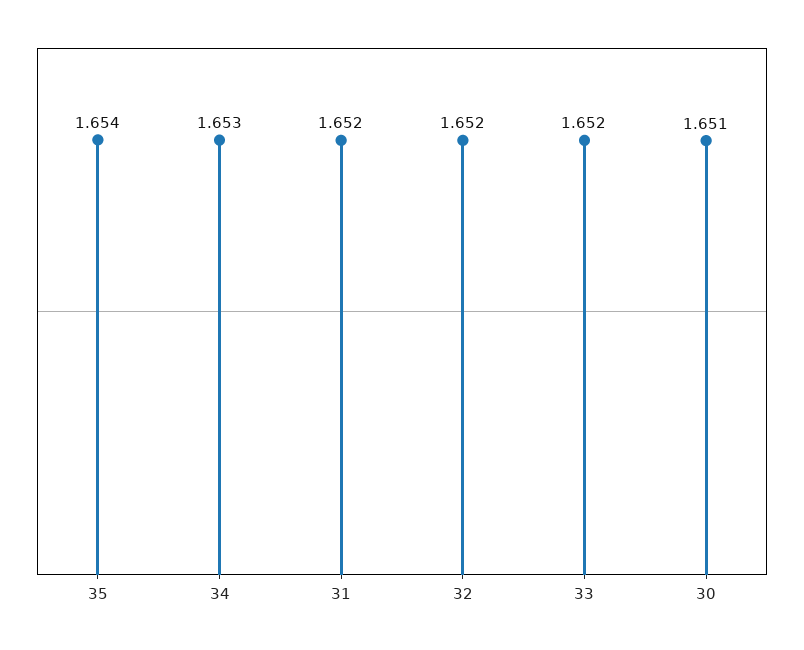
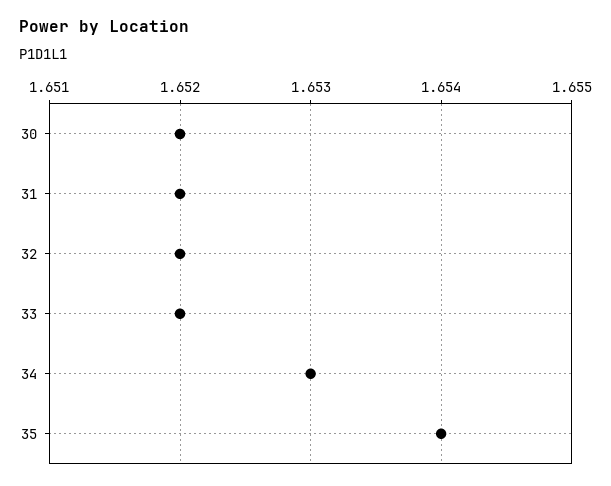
30: 1.651 -> 1.652

